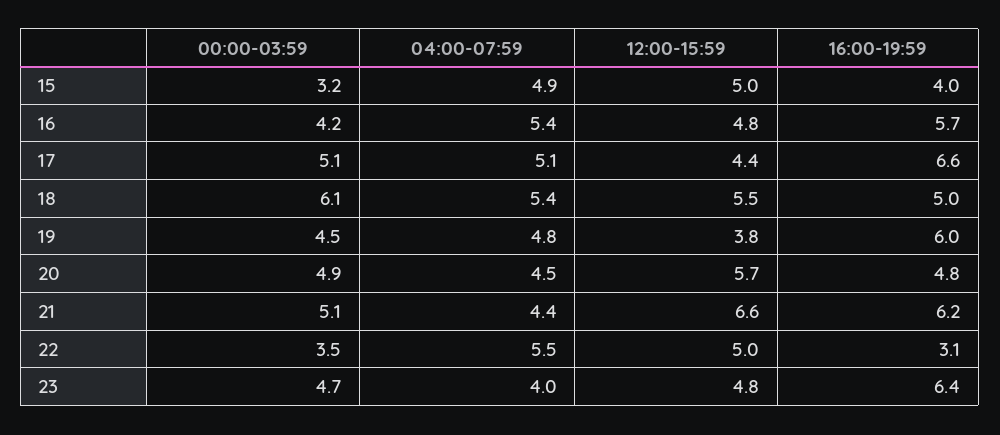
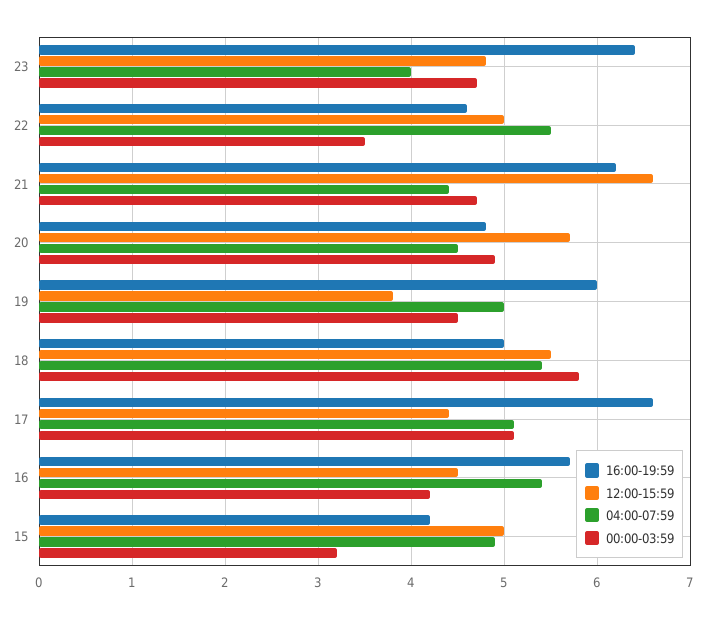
16:00-19:59, 15: 4 -> 4.2
12:00-15:59, 16: 4.8 -> 4.5
00:00-03:59, 18: 6.1 -> 5.8
04:00-07:59, 19: 4.8 -> 5
00:00-03:59, 21: 5.1 -> 4.7
16:00-19:59, 22: 3.1 -> 4.6

